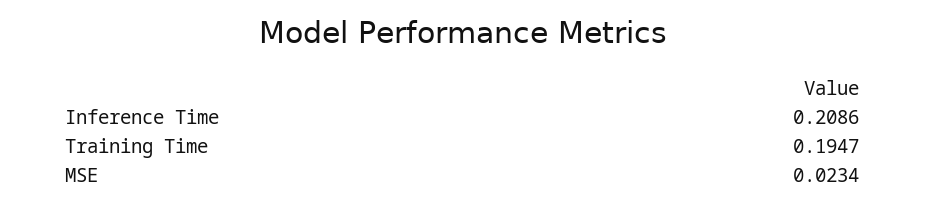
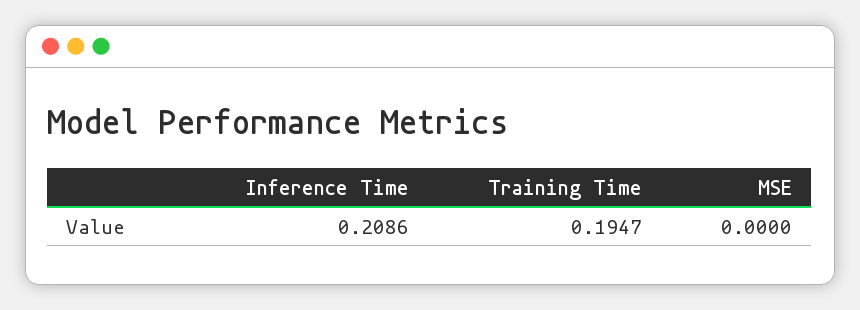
MSE: 0.0234 -> 0

